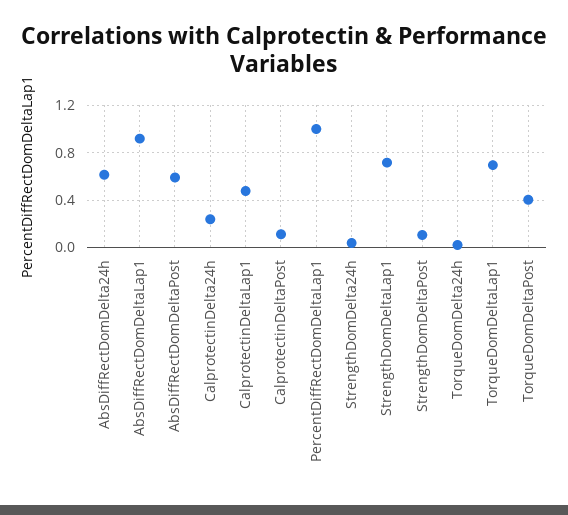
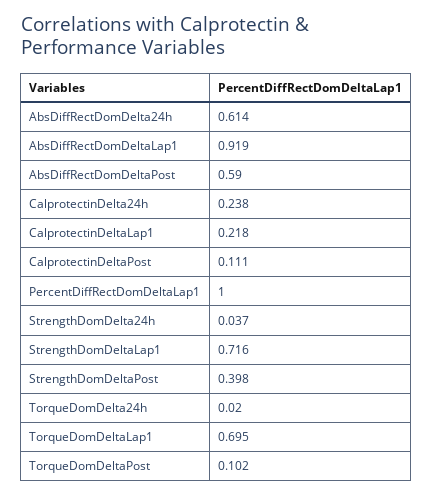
CalprotectinDeltaLap1: 0.5 -> 0.218
StrengthDomDeltaPost: 0.1 -> 0.398
TorqueDomDeltaPost: 0.4 -> 0.102

